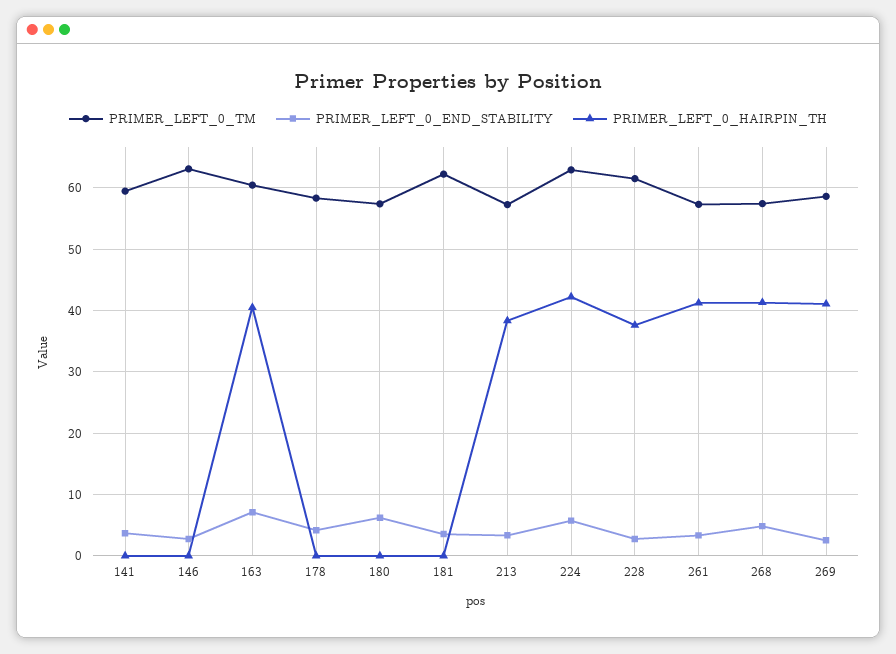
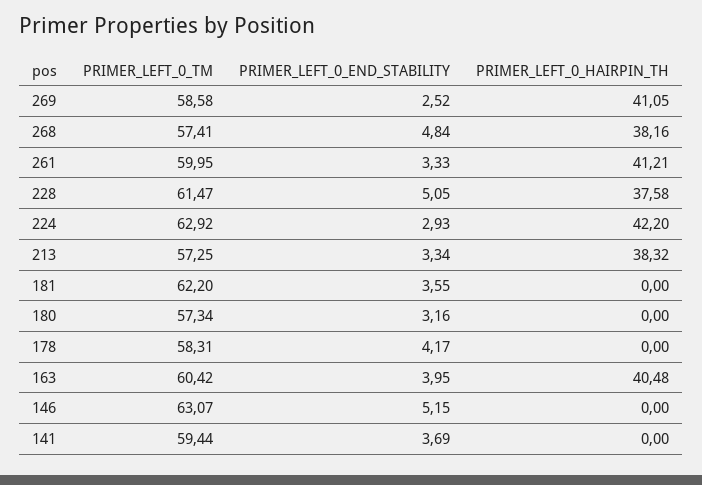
PRIMER_LEFT_0_END_STABILITY, 146: 3 -> 5.15
PRIMER_LEFT_0_END_STABILITY, 163: 7 -> 3.95
PRIMER_LEFT_0_END_STABILITY, 180: 6 -> 3.16
PRIMER_LEFT_0_END_STABILITY, 224: 6 -> 2.93
PRIMER_LEFT_0_END_STABILITY, 228: 3 -> 5.05
PRIMER_LEFT_0_TM, 261: 57 -> 59.95
PRIMER_LEFT_0_HAIRPIN_TH, 268: 41 -> 38.16

